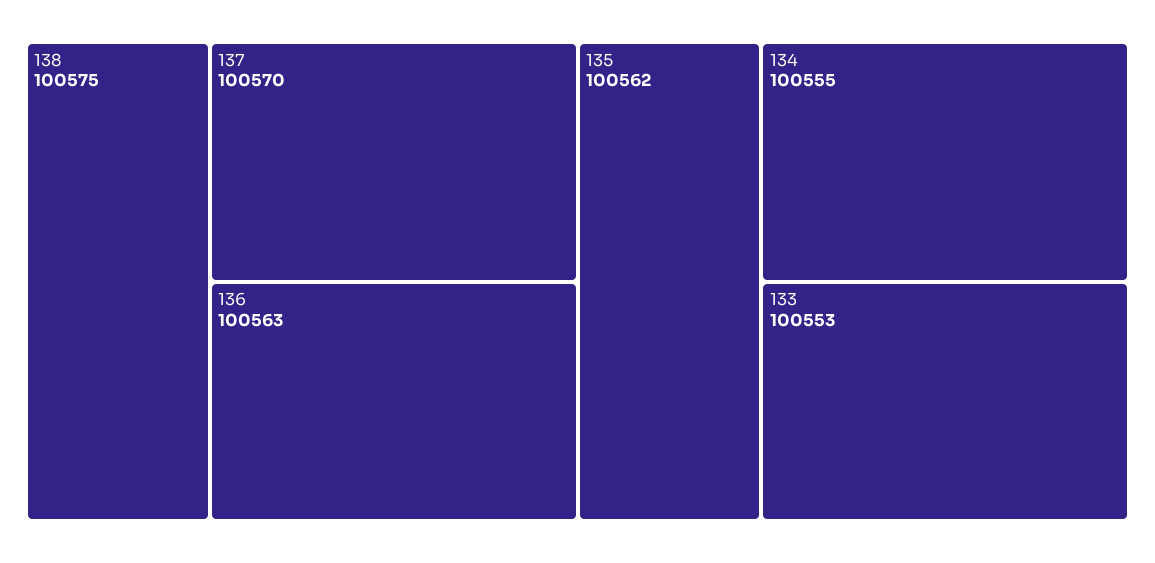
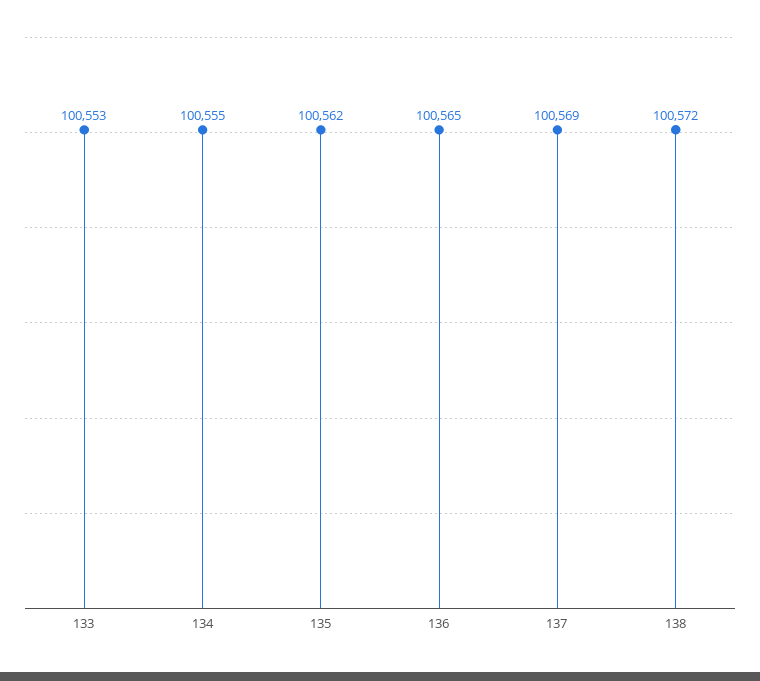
138: 100575 -> 100572
137: 100570 -> 100569
136: 100563 -> 100565

